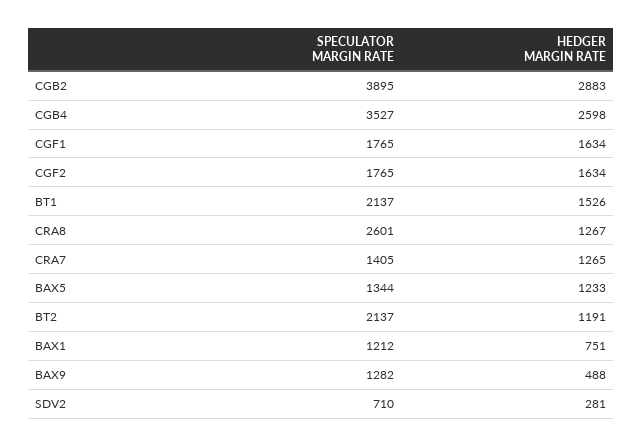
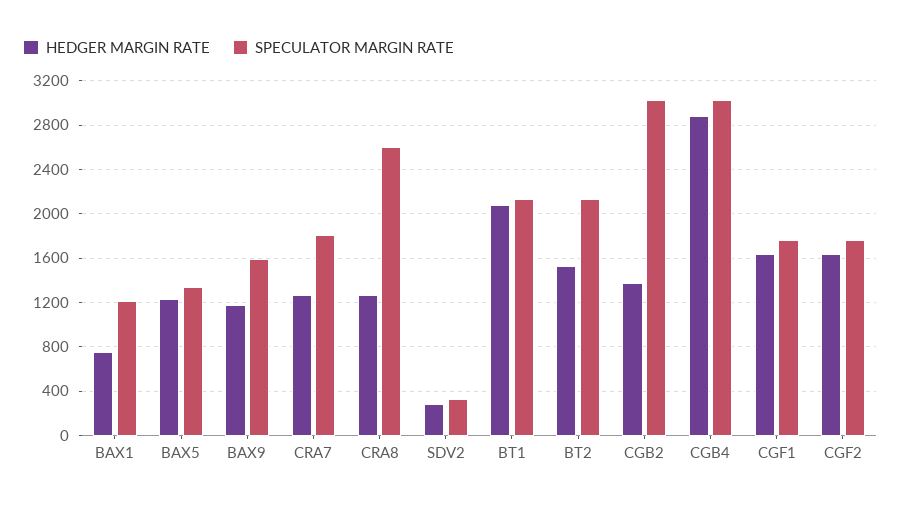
SPECULATOR MARGIN RATE, CGB2: 3895 -> 3000
HEDGER MARGIN RATE, CGB2: 2883 -> 1400
SPECULATOR MARGIN RATE, CGB4: 3527 -> 3000
HEDGER MARGIN RATE, CGB4: 2598 -> 2900
HEDGER MARGIN RATE, BT1: 1526 -> 2100
SPECULATOR MARGIN RATE, CRA7: 1405 -> 1800
HEDGER MARGIN RATE, BT2: 1191 -> 1500
SPECULATOR MARGIN RATE, BAX9: 1282 -> 1600
HEDGER MARGIN RATE, BAX9: 488 -> 1200
SPECULATOR MARGIN RATE, SDV2: 710 -> 300

